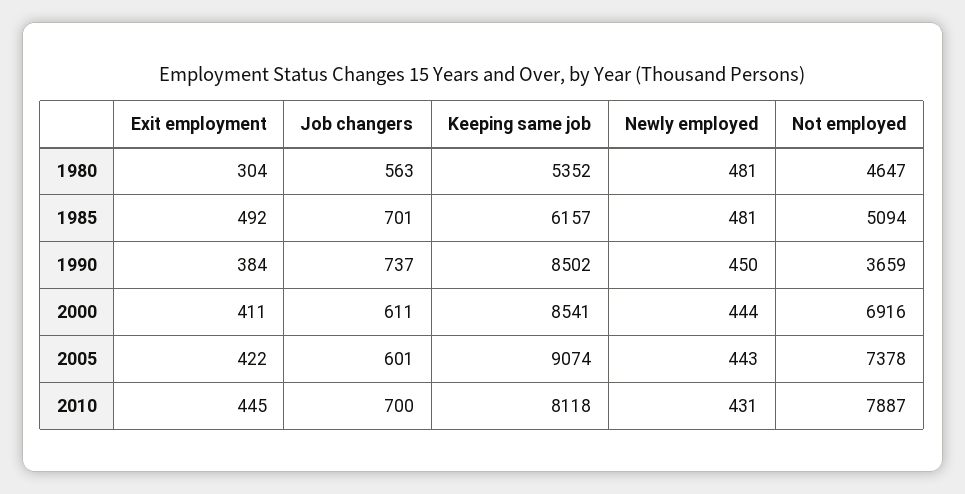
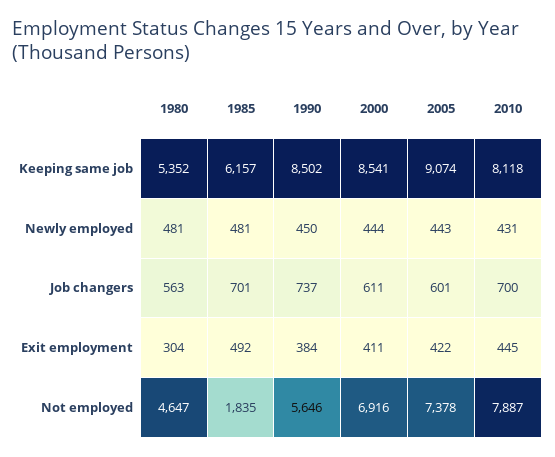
Not employed, 1985: 5094 -> 1835
Not employed, 1990: 3659 -> 5646

